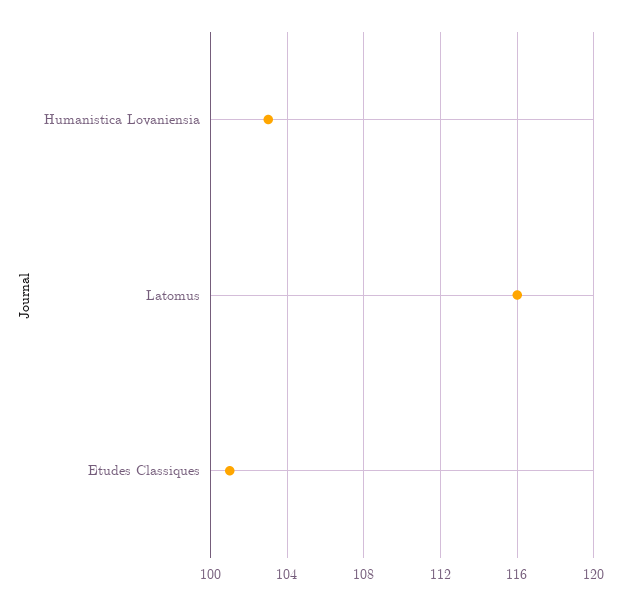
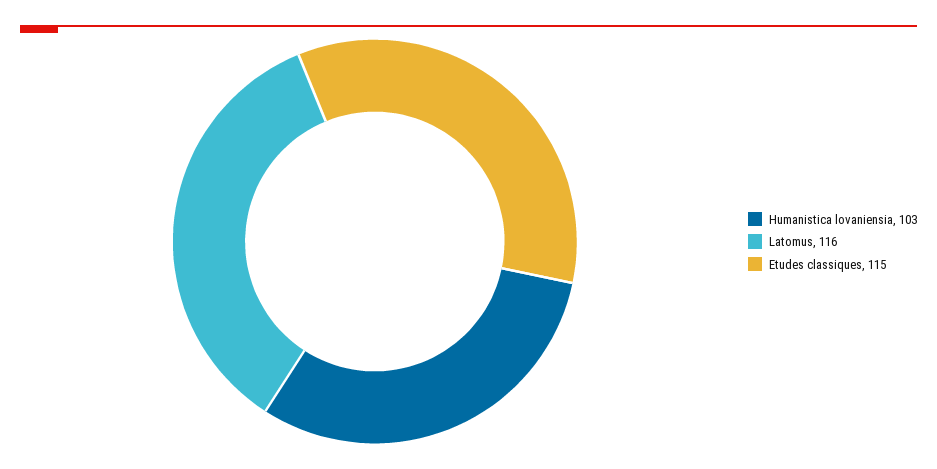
Etudes Classiques: 101 -> 115

